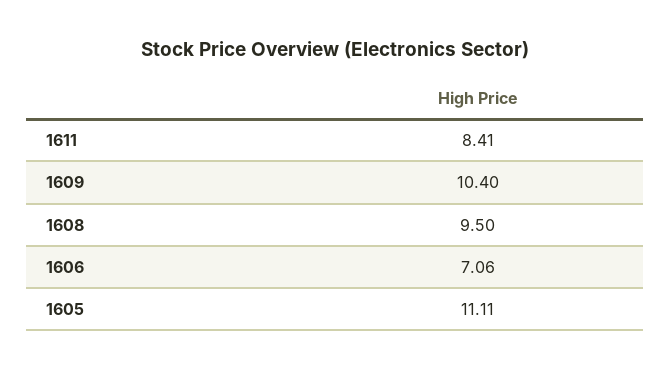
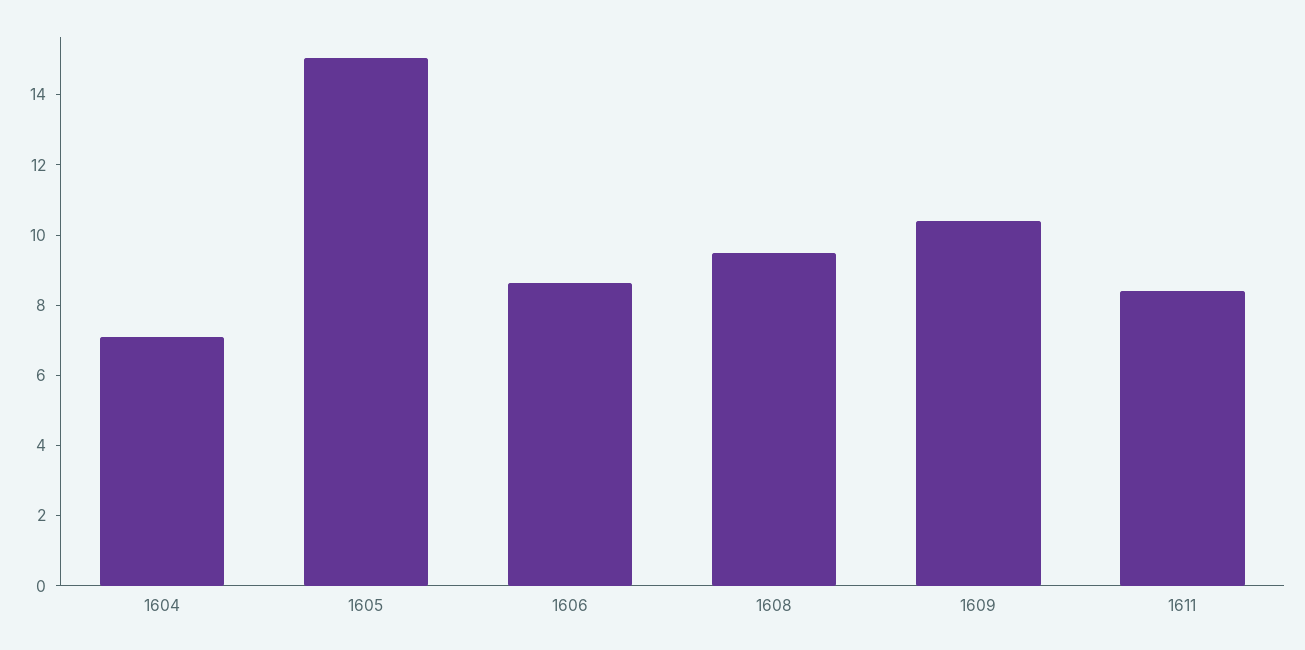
1606: 7.06 -> 8.5
1605: 11.11 -> 15
1604: none -> 7

